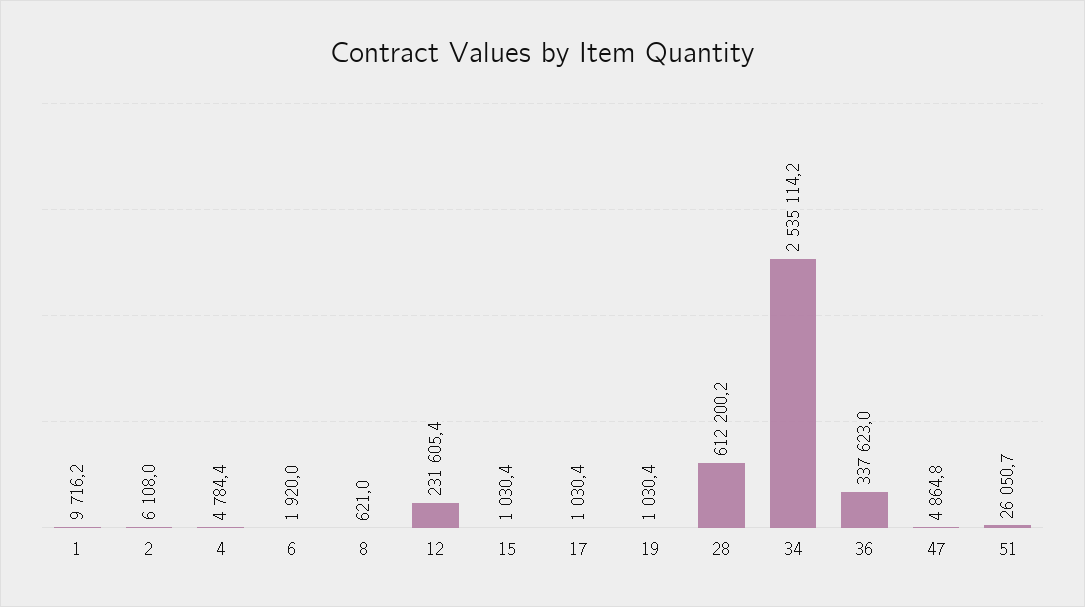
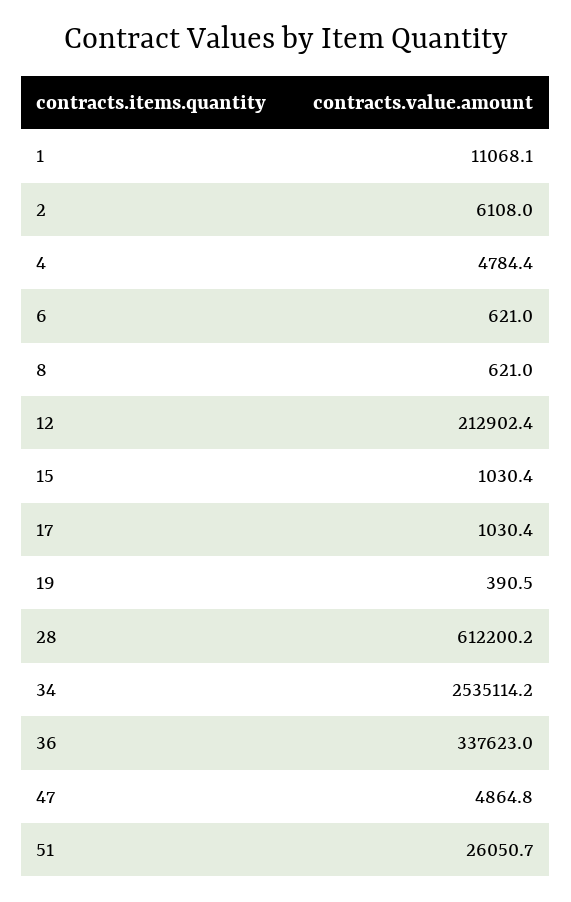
1: 9716.2 -> 11068.1
6: 1920 -> 621
12: 231605.4 -> 212902.4
19: 1030.4 -> 390.5

